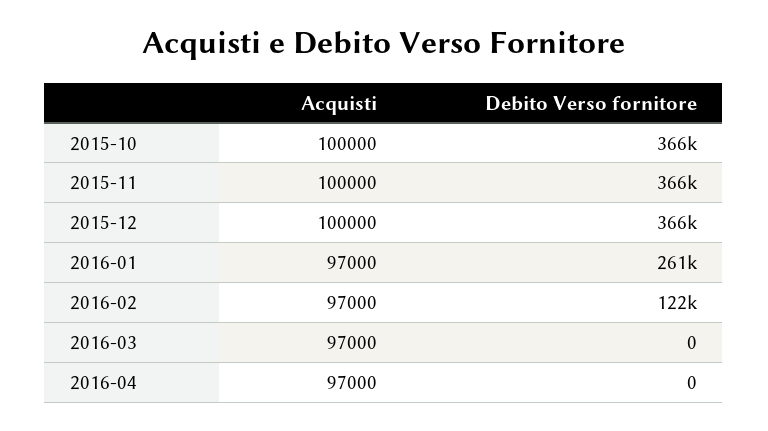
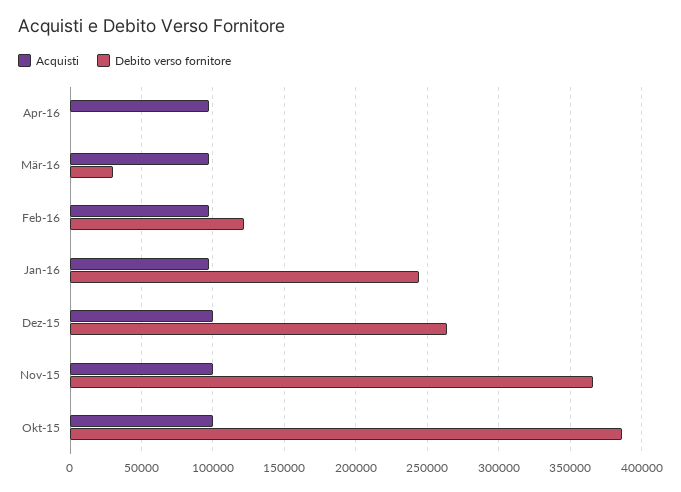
Debito Verso fornitore, 2015-10: 366000 -> 385000
Debito Verso fornitore, 2015-12: 366000 -> 265000
Debito Verso fornitore, 2016-01: 261000 -> 245000
Debito Verso fornitore, 2016-03: 0 -> 30000

